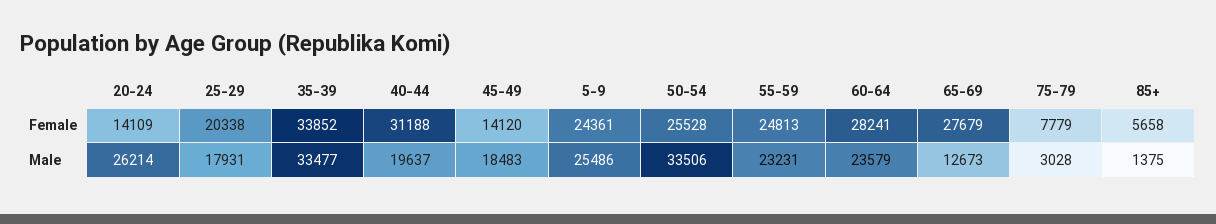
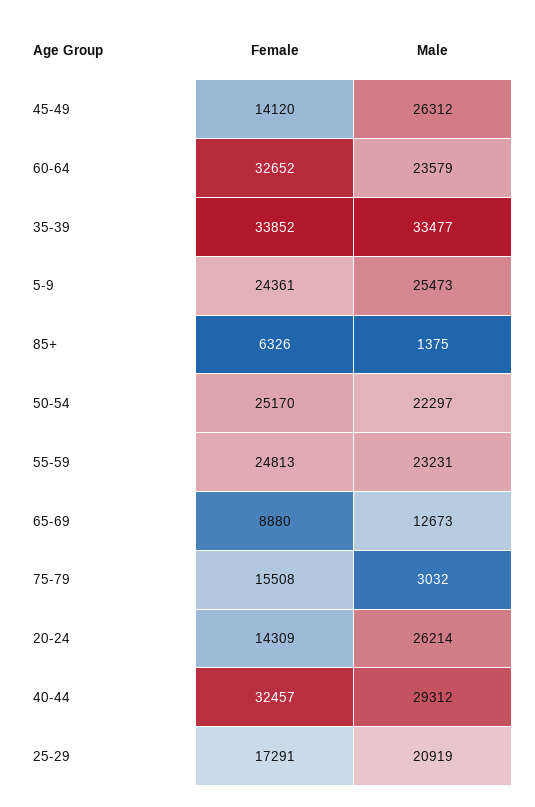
20-24, Female: 14109 -> 14309
25-29, Female: 20338 -> 17291
40-44, Female: 31188 -> 32457
50-54, Female: 25528 -> 25170
60-64, Female: 28241 -> 32652
65-69, Female: 27679 -> 8880
75-79, Female: 7779 -> 15508
85+, Female: 5658 -> 6326
25-29, Male: 17931 -> 20919
40-44, Male: 19637 -> 29312
45-49, Male: 18483 -> 26312
5-9, Male: 25486 -> 25473
50-54, Male: 33506 -> 22297
75-79, Male: 3028 -> 3032

